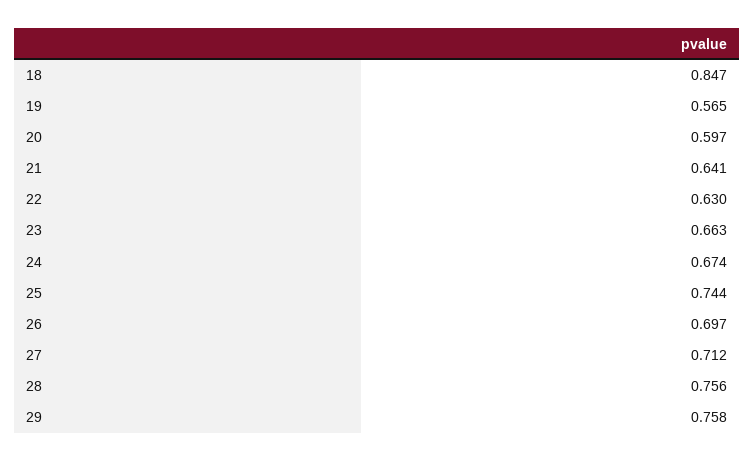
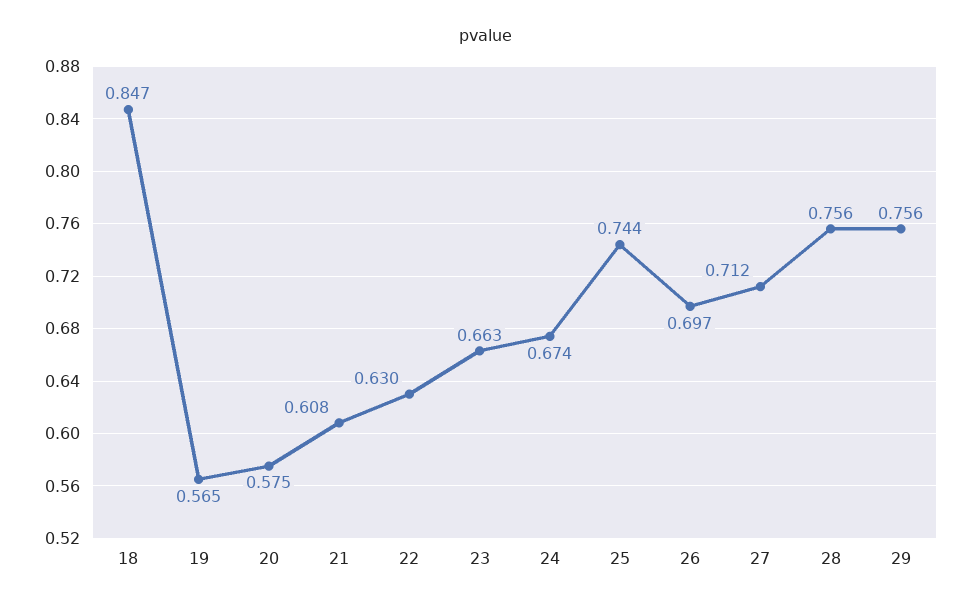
20: 0.597 -> 0.575
21: 0.641 -> 0.608
29: 0.758 -> 0.756

